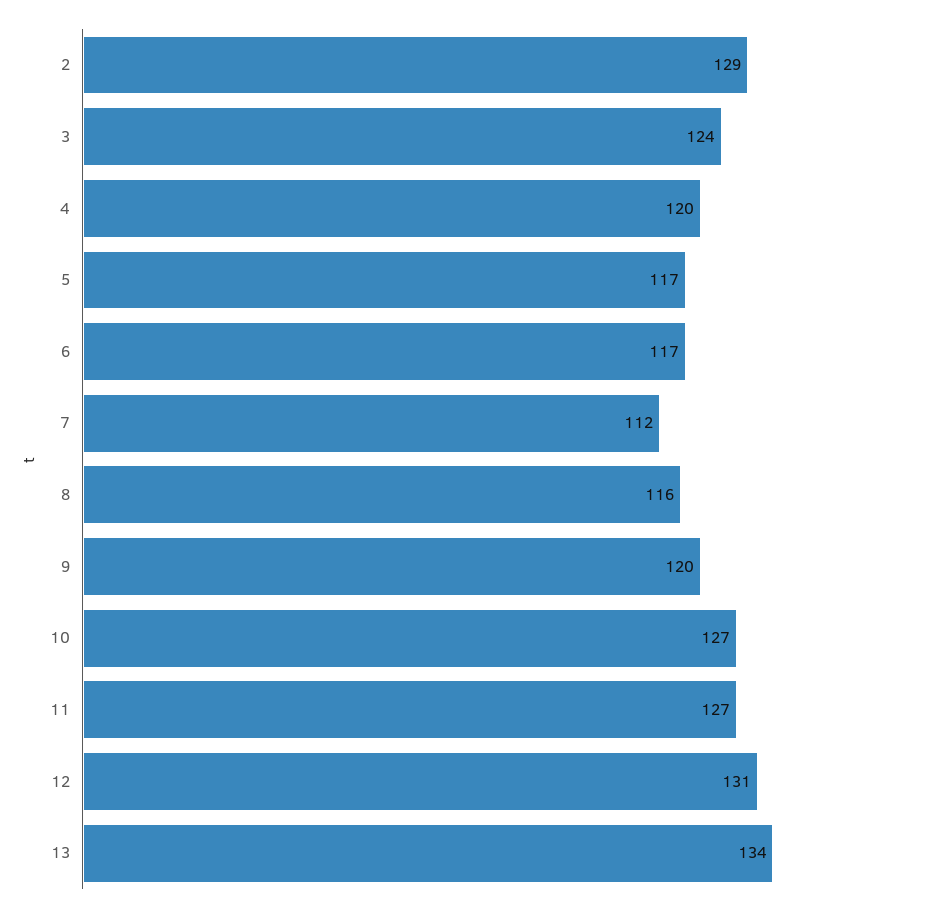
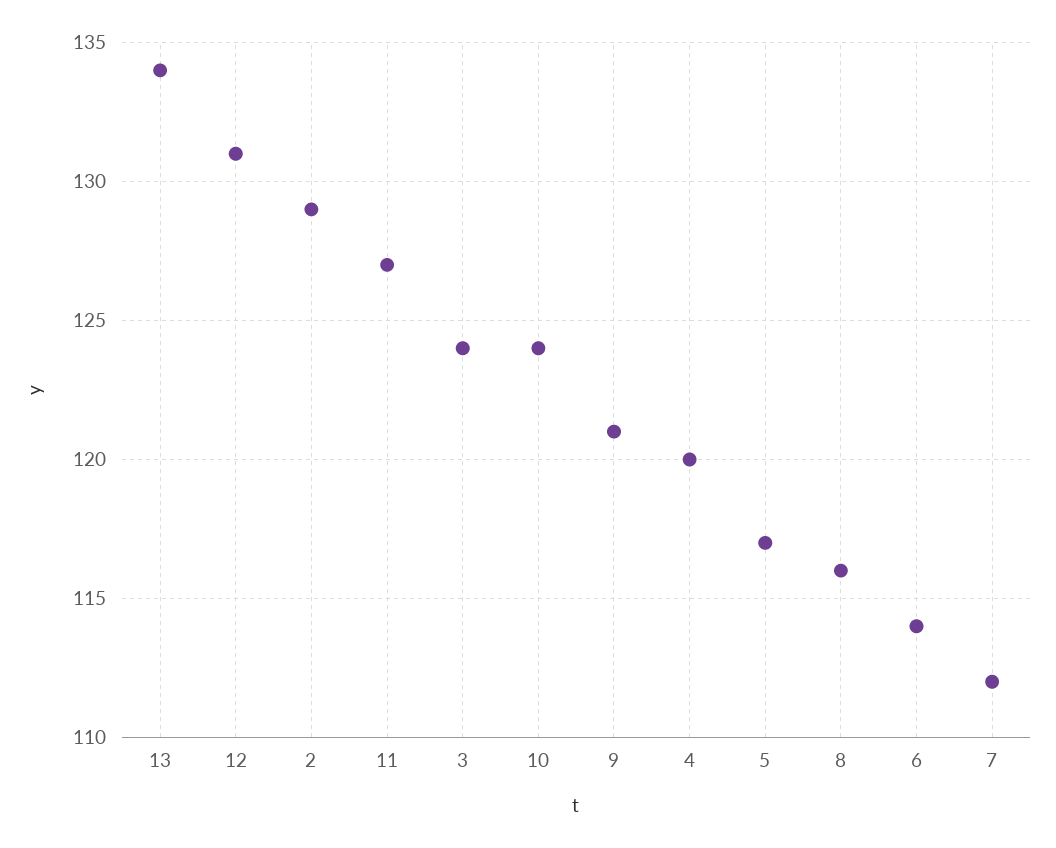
6: 117 -> 114
9: 120 -> 121
10: 127 -> 124

